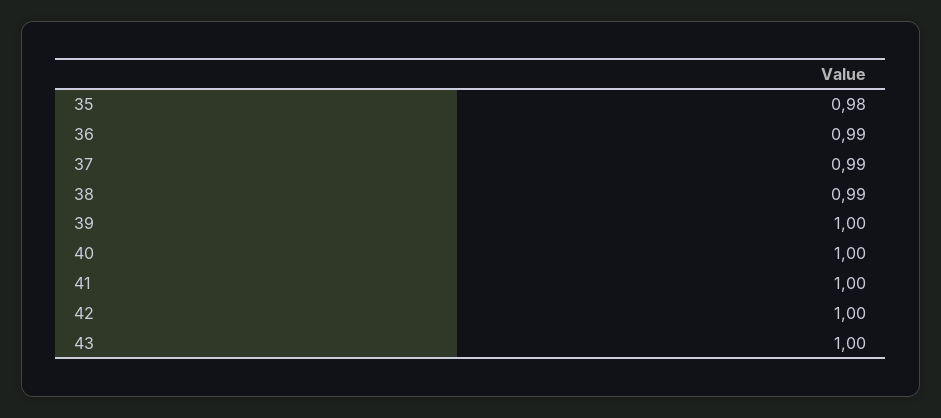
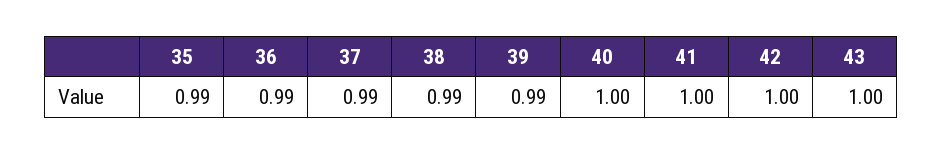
35: 0.98 -> 0.99
39: 1 -> 0.99

